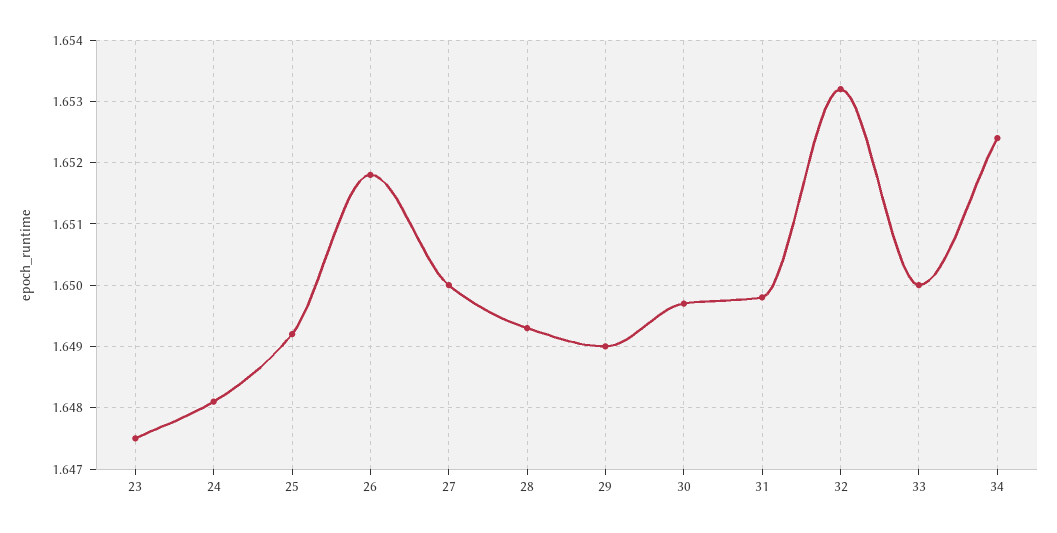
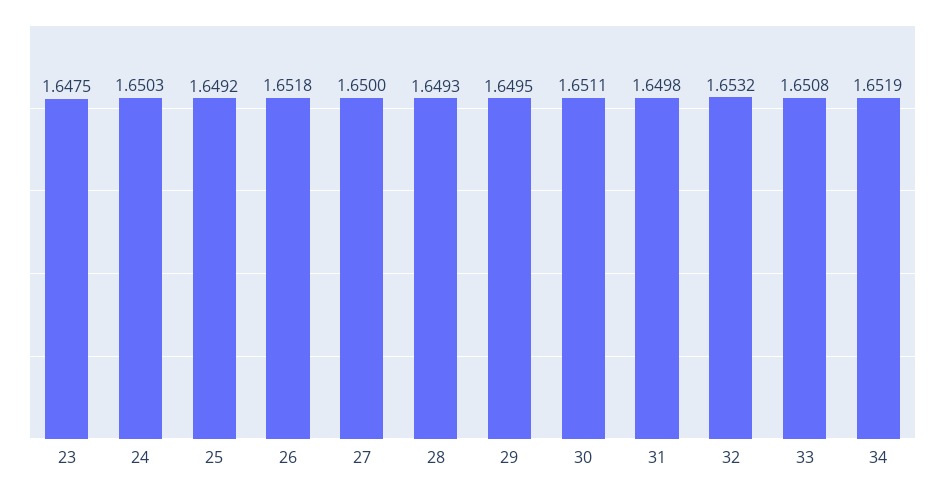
24: 1.6481 -> 1.6503
29: 1.649 -> 1.6495
30: 1.6497 -> 1.6511
33: 1.65 -> 1.6508
34: 1.6524 -> 1.6519

